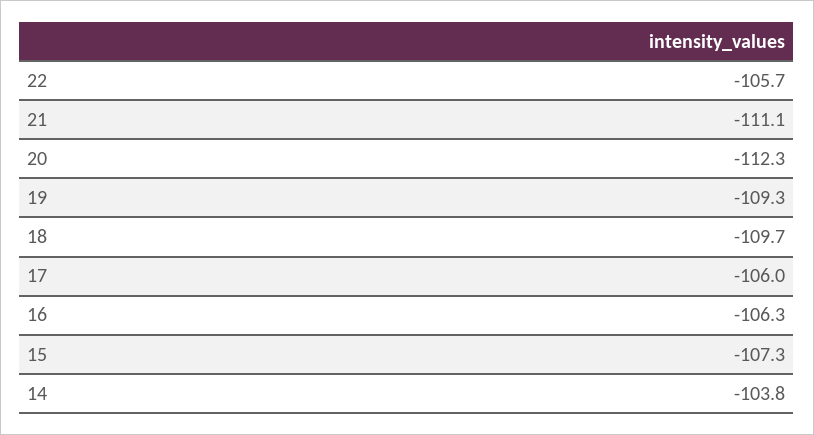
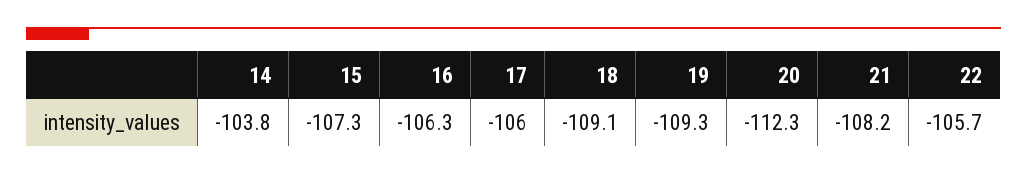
21: -111.1 -> -108.2
18: -109.7 -> -109.1

